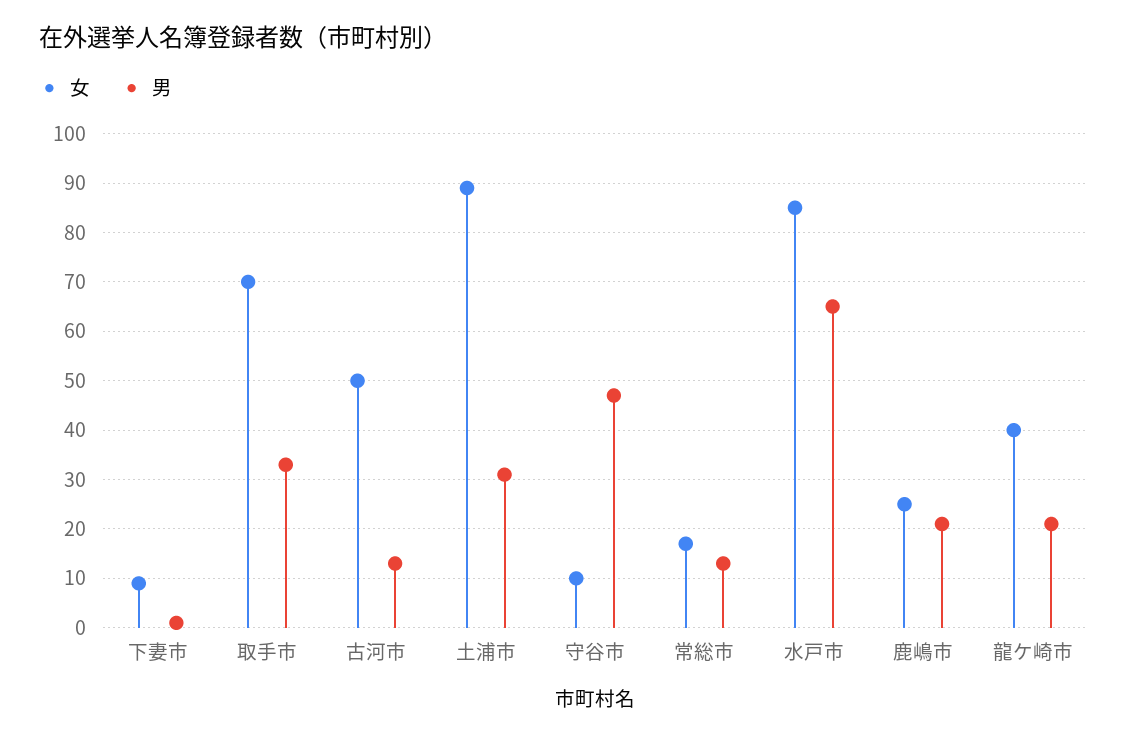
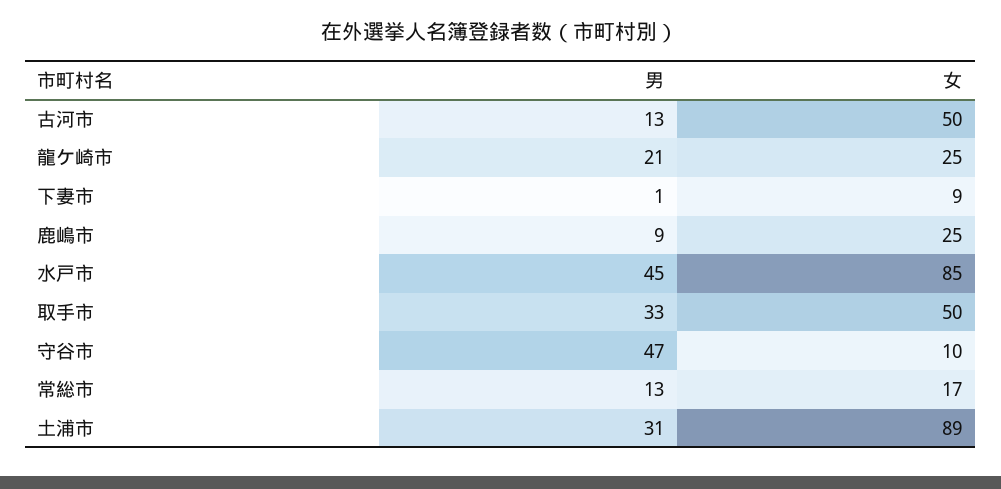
女, 取手市: 70 -> 50
男, 水戸市: 65 -> 45
男, 鹿嶋市: 20 -> 9
女, 龍ケ崎市: 40 -> 25

